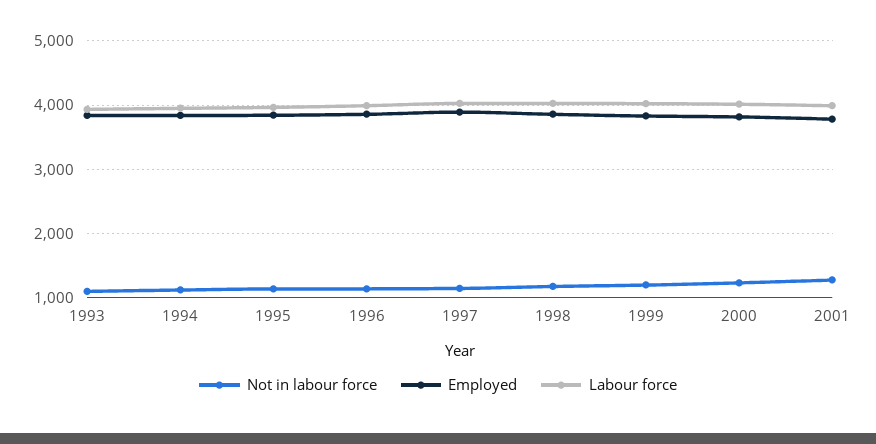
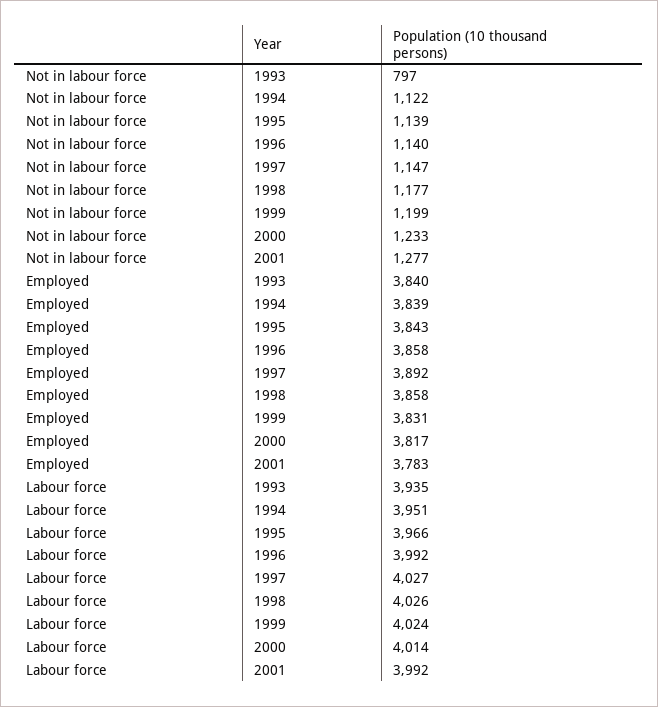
Not in labour force, 1993: 1100 -> 797

